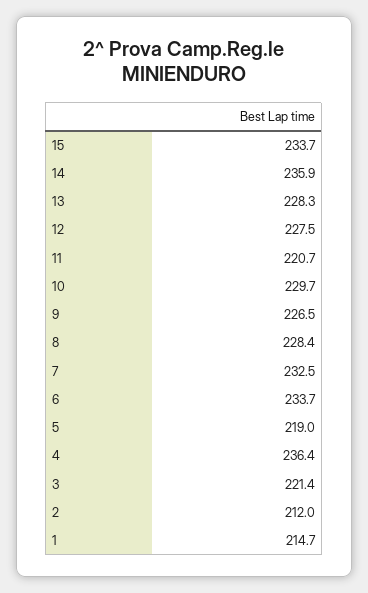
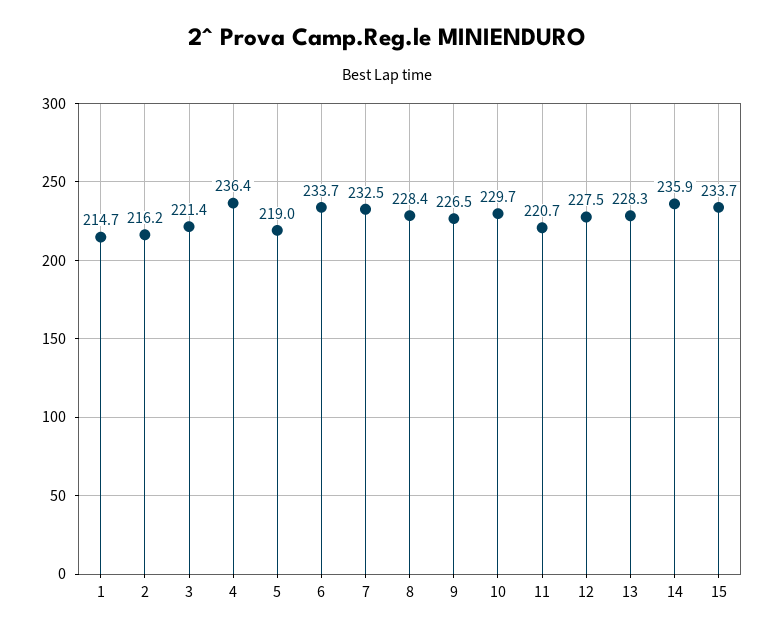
2: 212 -> 216.2

